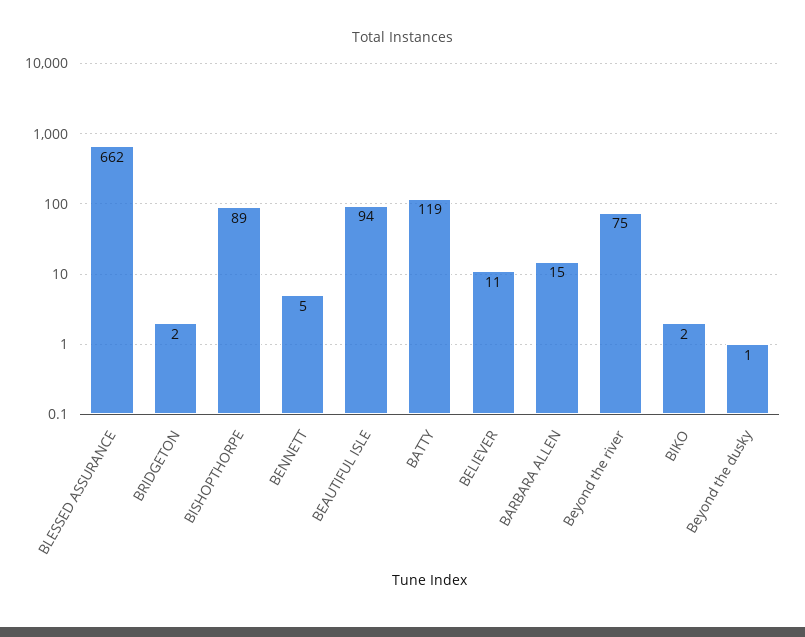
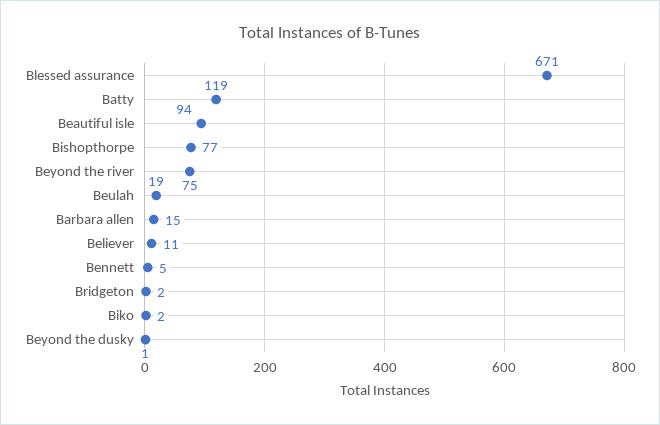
BLESSED ASSURANCE: 662 -> 671
BISHOPTHORPE: 89 -> 77
Beulah: none -> 19

